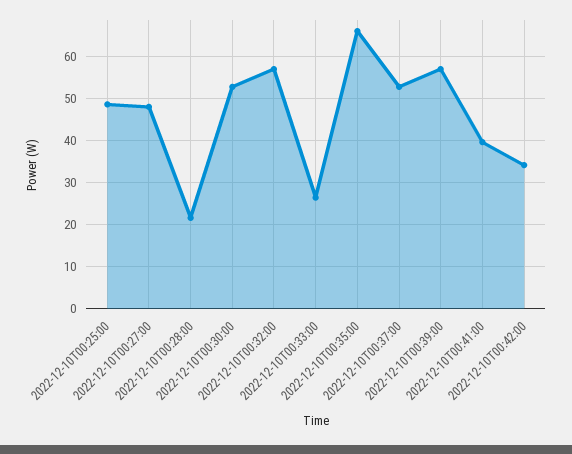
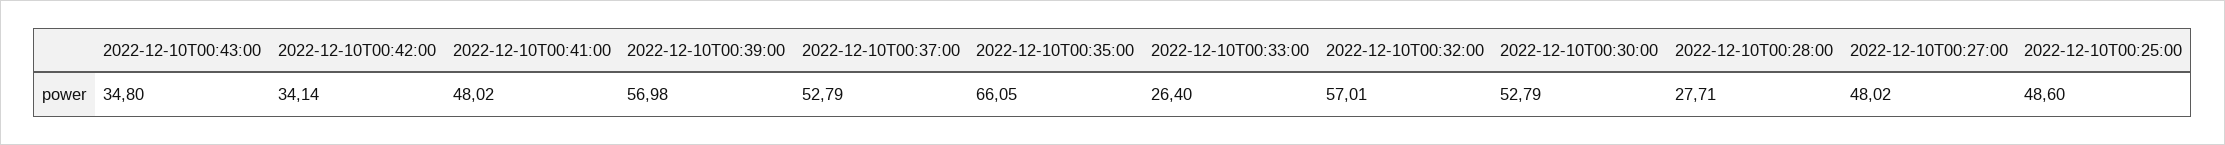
2022-12-10T00:28:00: 22 -> 27.71
2022-12-10T00:41:00: 40 -> 48.02
2022-12-10T00:43:00: none -> 34.8

